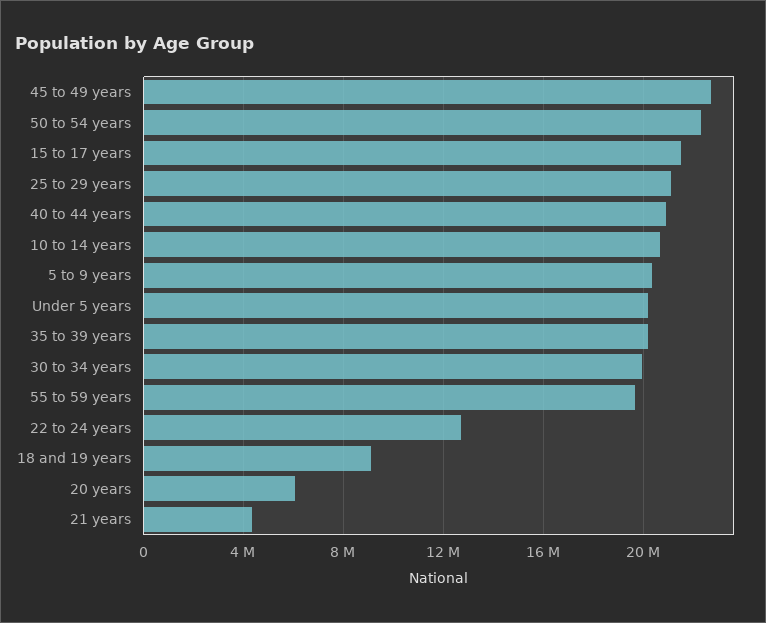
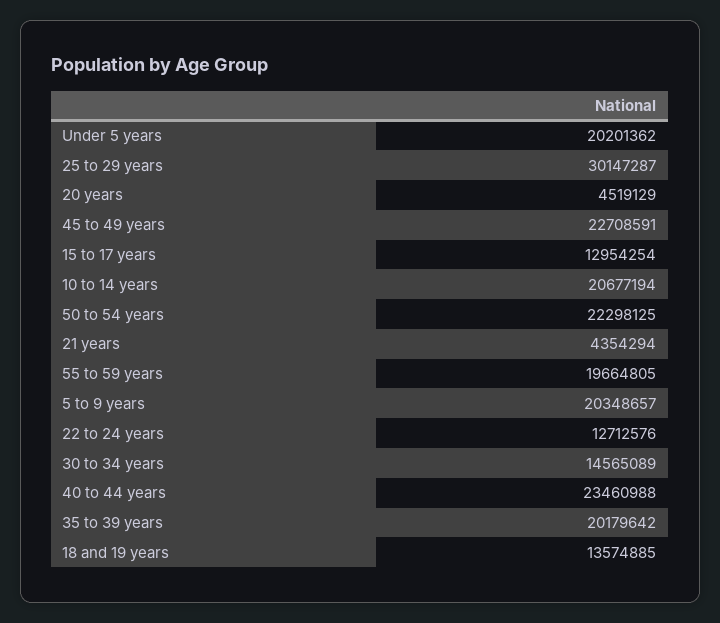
15 to 17 years: 21500000 -> 12954254
25 to 29 years: 21000000 -> 30147287
40 to 44 years: 21000000 -> 23460988
30 to 34 years: 20000000 -> 14565089
18 and 19 years: 9000000 -> 13574885
20 years: 6000000 -> 4519129

